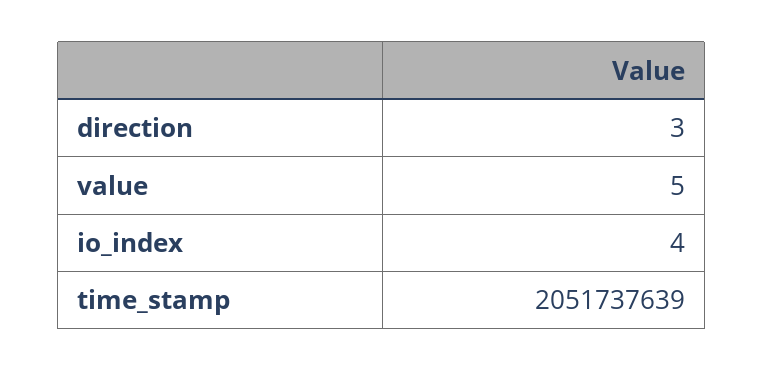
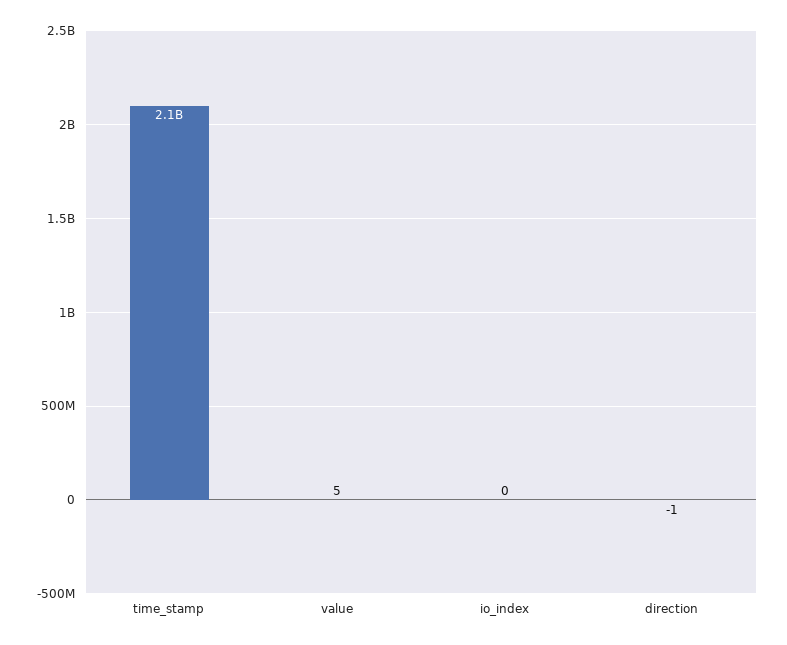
direction: 3 -> -1
io_index: 4 -> 0

